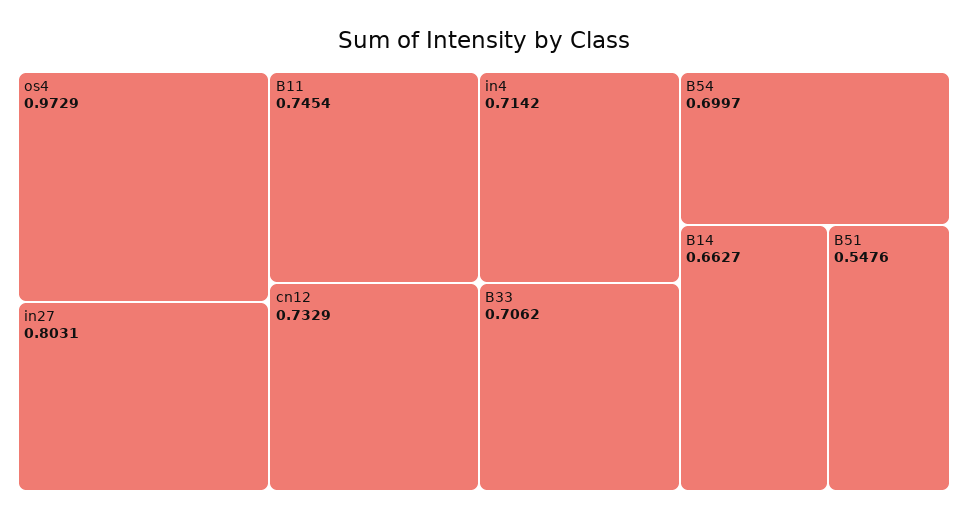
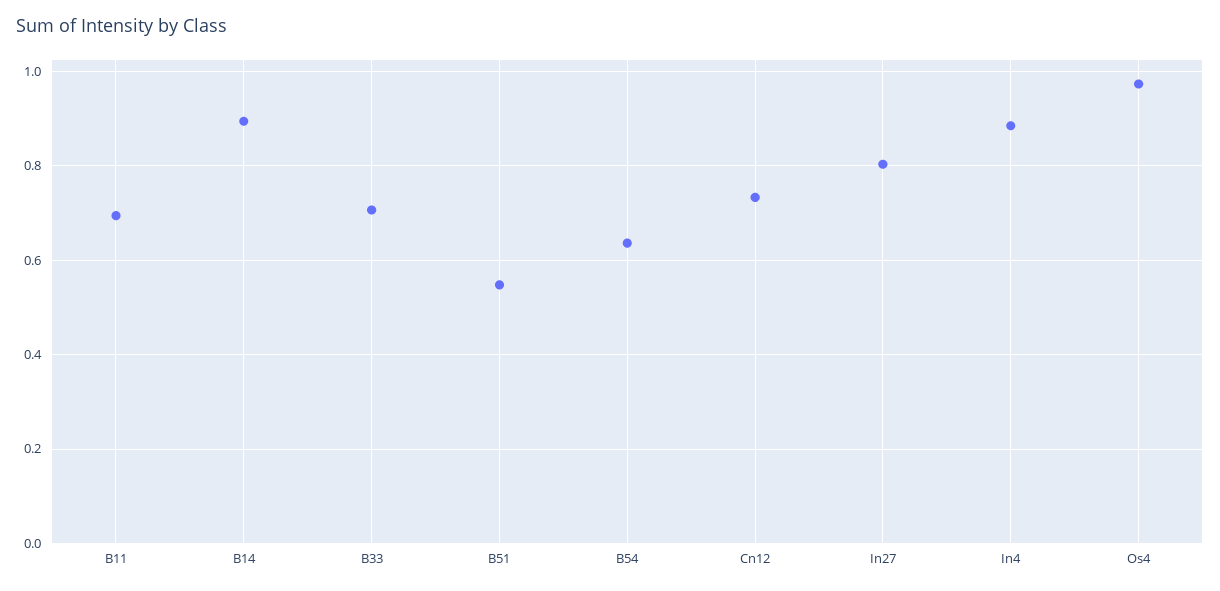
B11: 0.7454 -> 0.7
in4: 0.7142 -> 0.88
B54: 0.6997 -> 0.64
B14: 0.6627 -> 0.9

